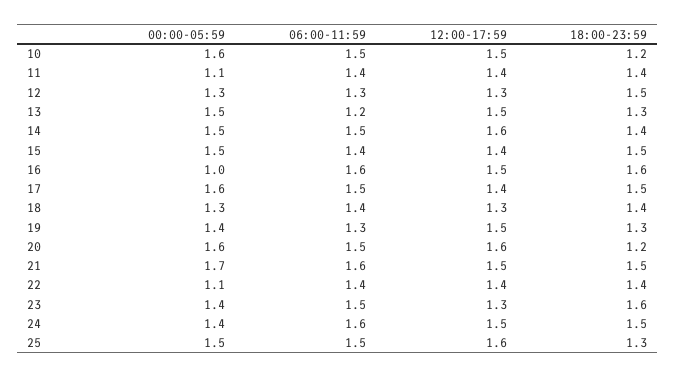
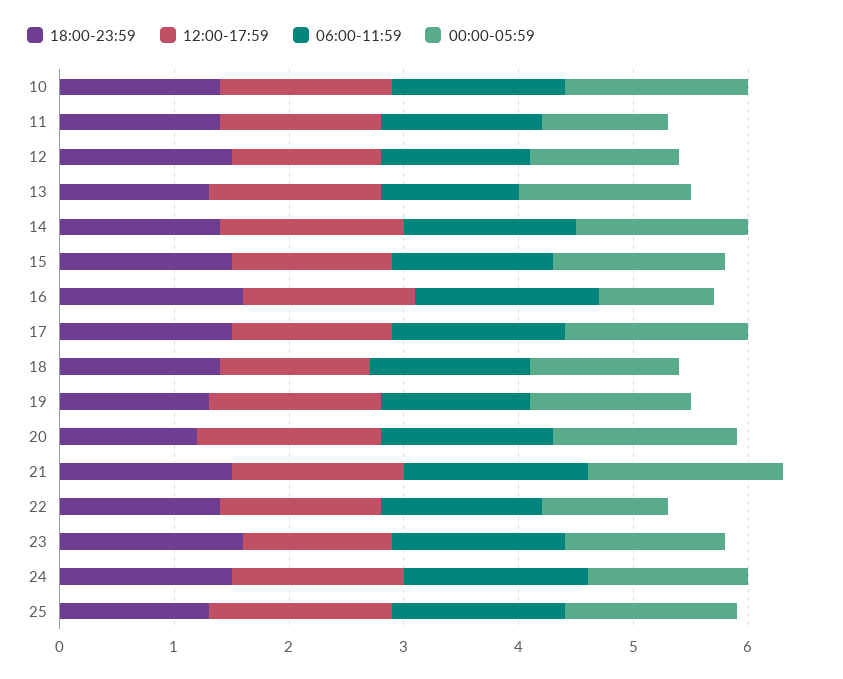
18:00-23:59, 10: 1.2 -> 1.4

